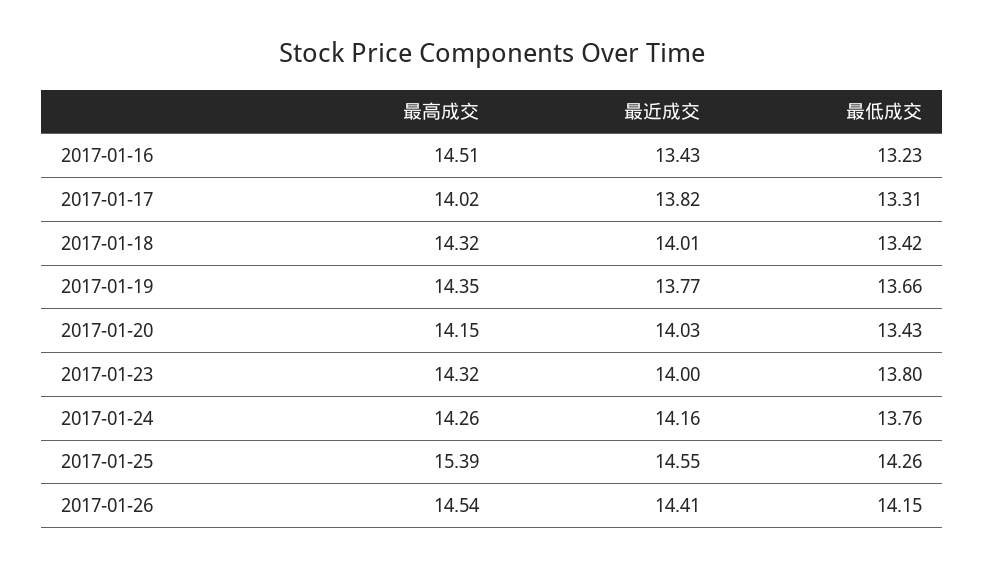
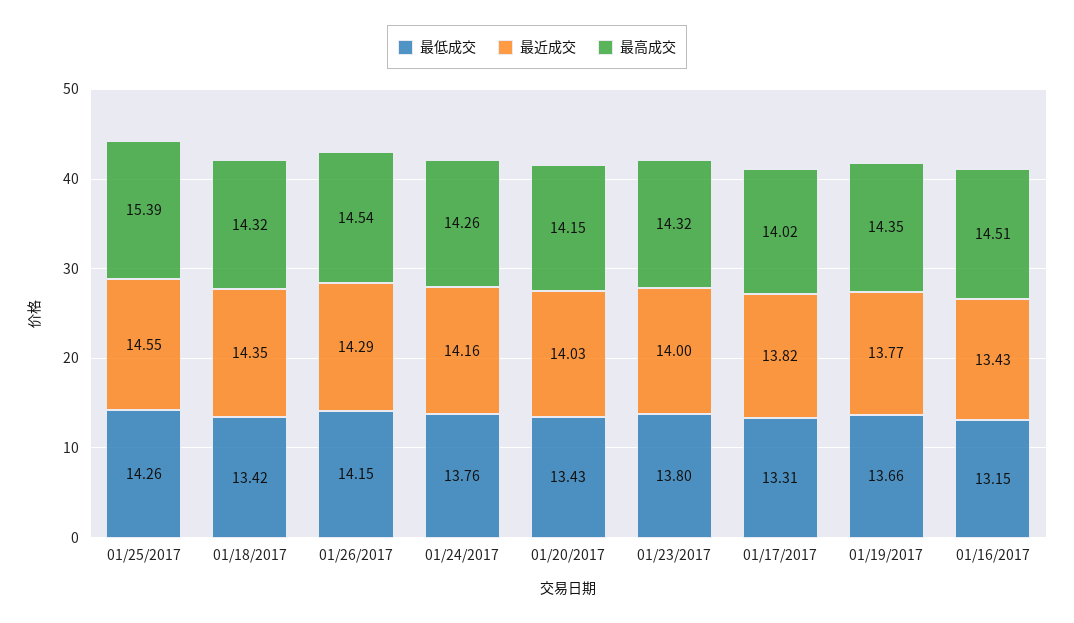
最低成交, 2017-01-16: 13.23 -> 13.15
最近成交, 2017-01-18: 14.01 -> 14.35
最近成交, 2017-01-26: 14.41 -> 14.29

